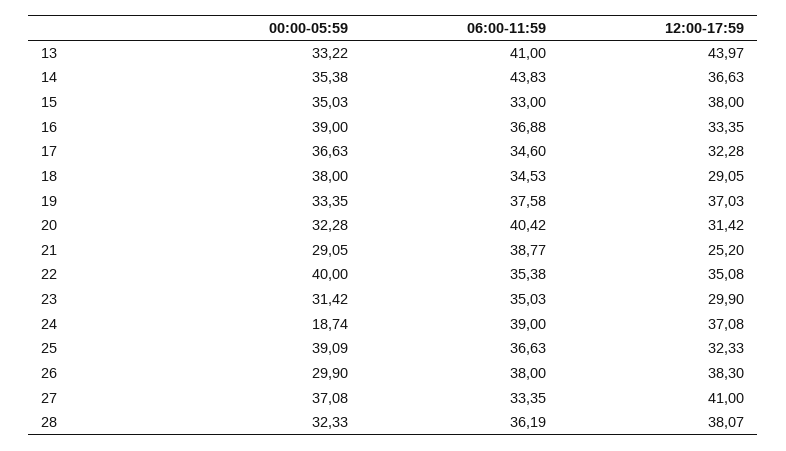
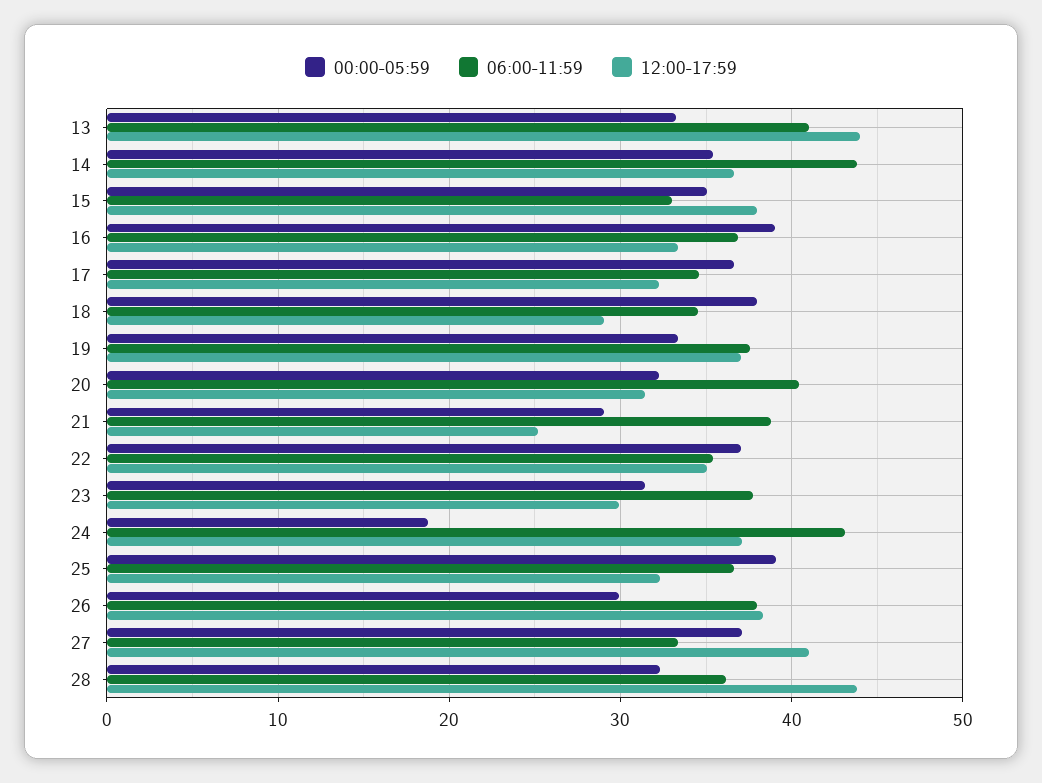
00:00-05:59, 22: 40 -> 37
06:00-11:59, 23: 35.03 -> 38
06:00-11:59, 24: 39 -> 43
12:00-17:59, 28: 38.07 -> 44

